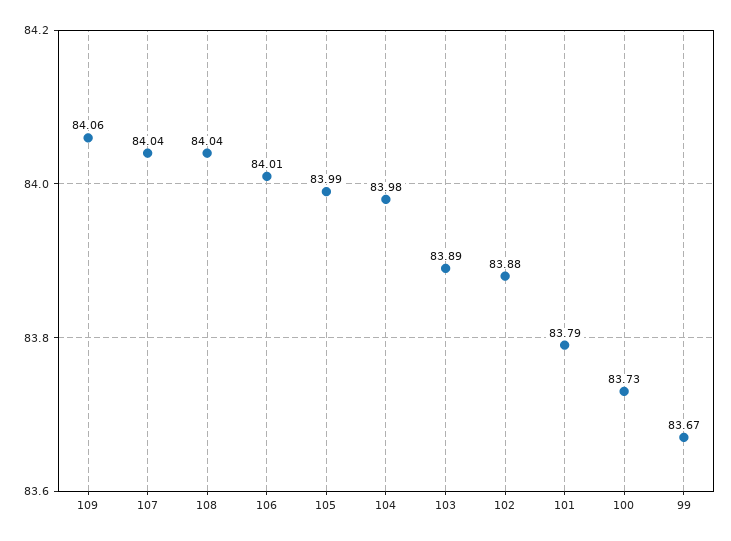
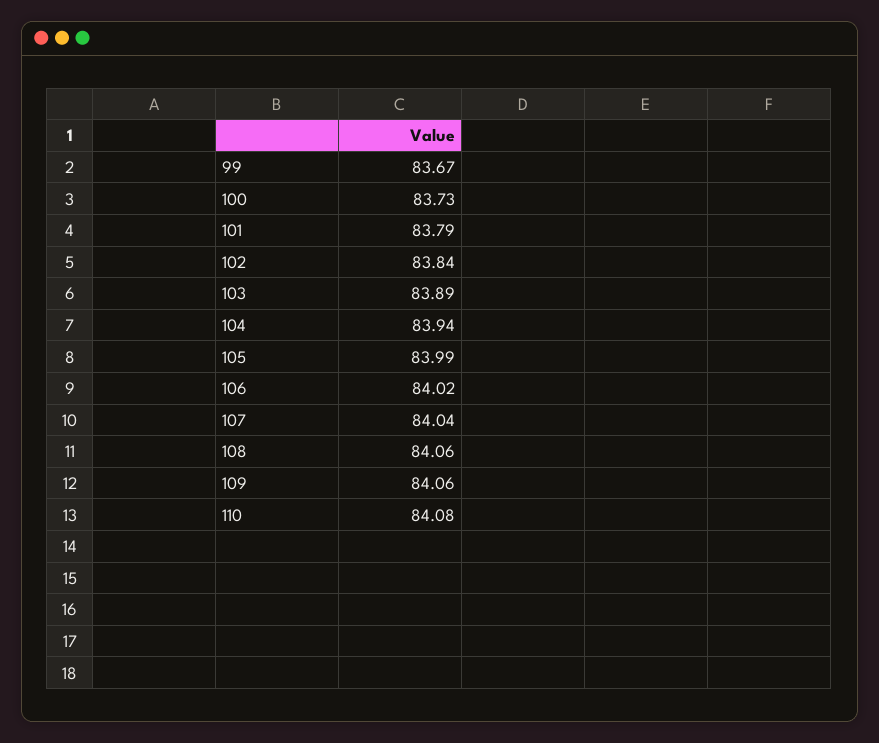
108: 84.04 -> 84.06
106: 84.01 -> 84.02
104: 83.98 -> 83.94
102: 83.88 -> 83.84
110: none -> 84.08

